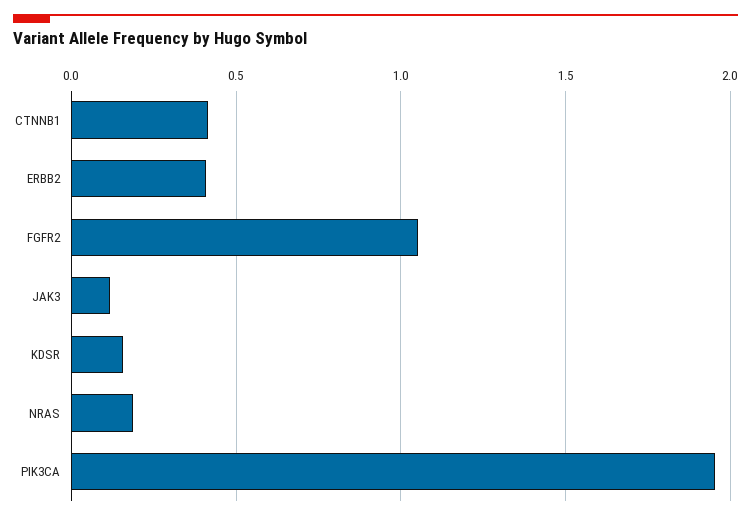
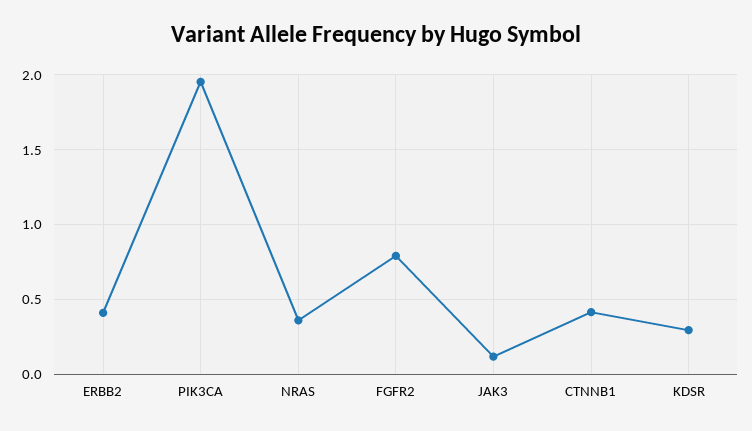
FGFR2: 1.05 -> 0.8
KDSR: 0.15 -> 0.3
NRAS: 0.2 -> 0.35

